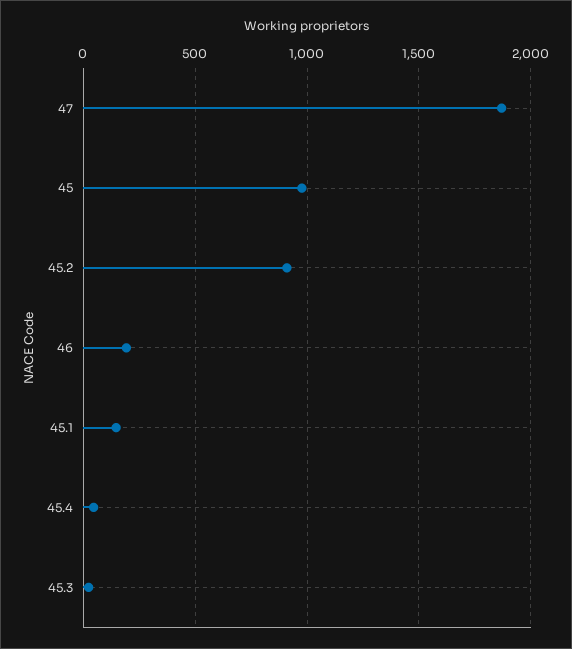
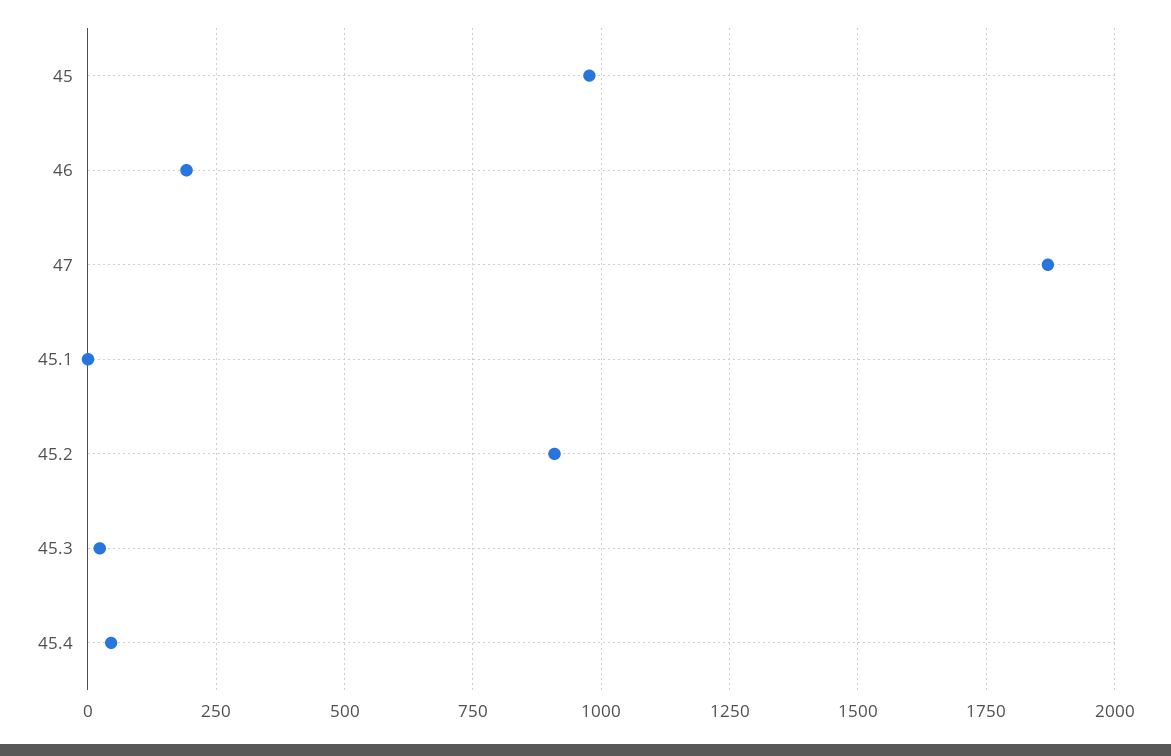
45.1: 150 -> 0

